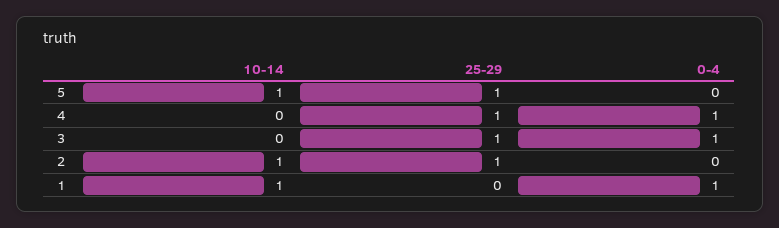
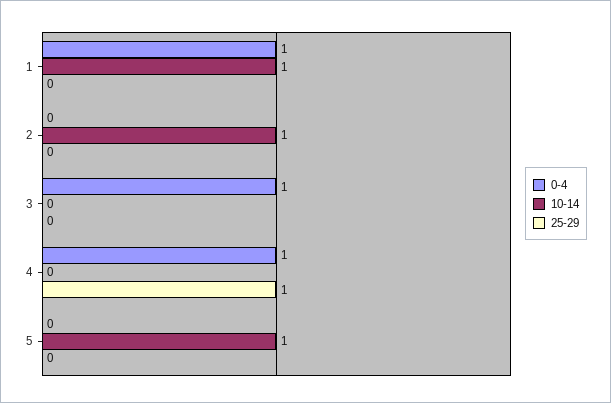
25-29, 5: 1 -> 0
25-29, 3: 1 -> 0
25-29, 2: 1 -> 0

